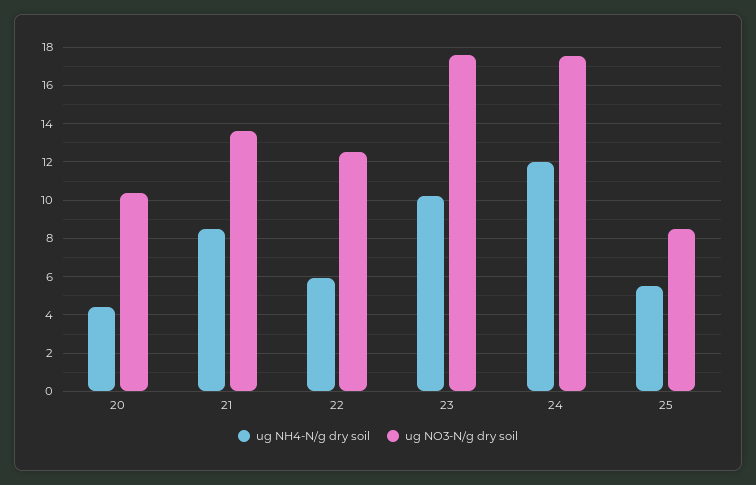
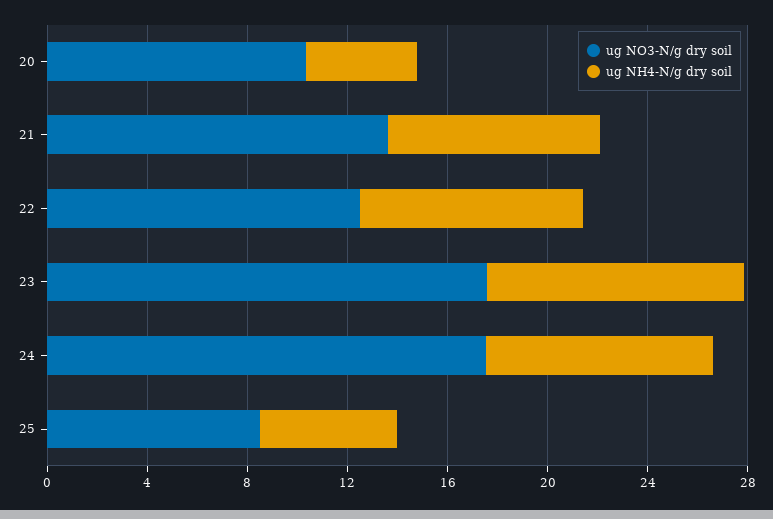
ug NH4-N/g dry soil, 22: 6 -> 9
ug NH4-N/g dry soil, 24: 12 -> 9

